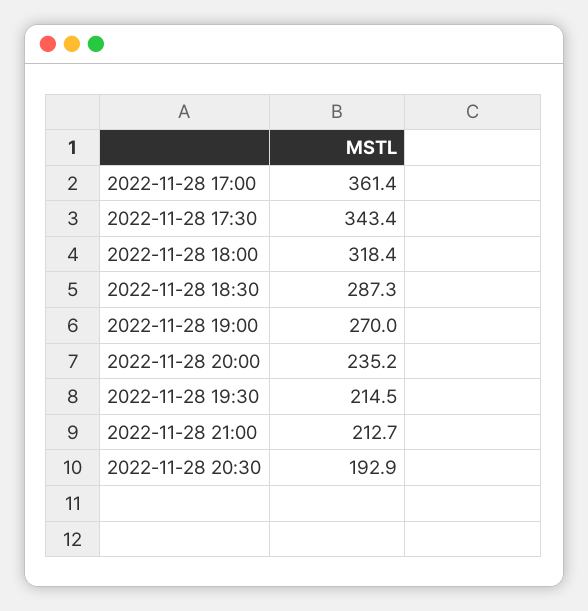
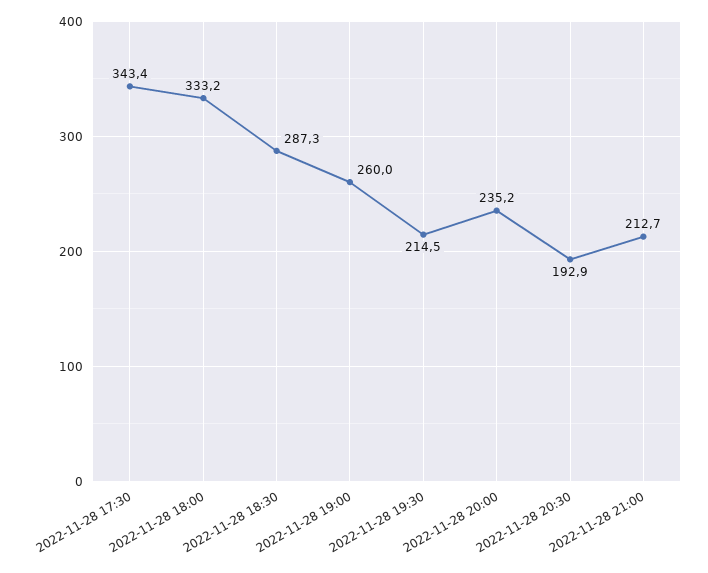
2022-11-28 17:00: 361.4 -> none
2022-11-28 18:00: 318.4 -> 333.2
2022-11-28 19:00: 270 -> 260

